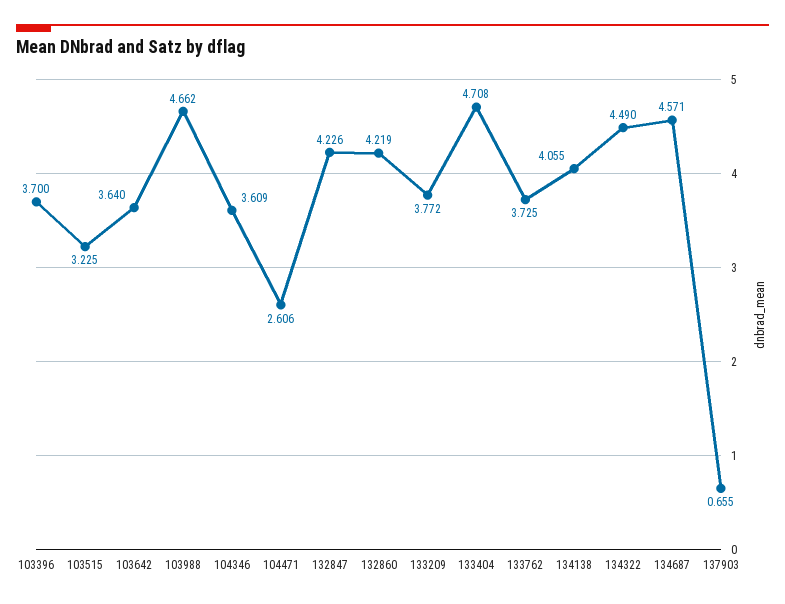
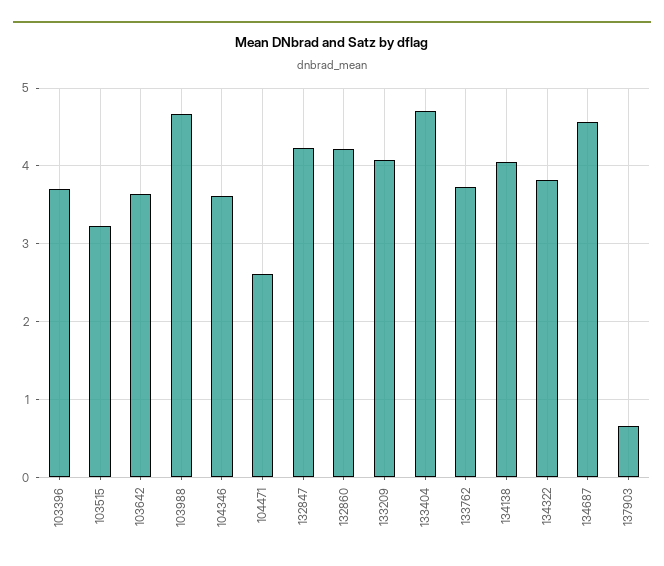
133209: 3.772 -> 4.1
134322: 4.49 -> 3.8

